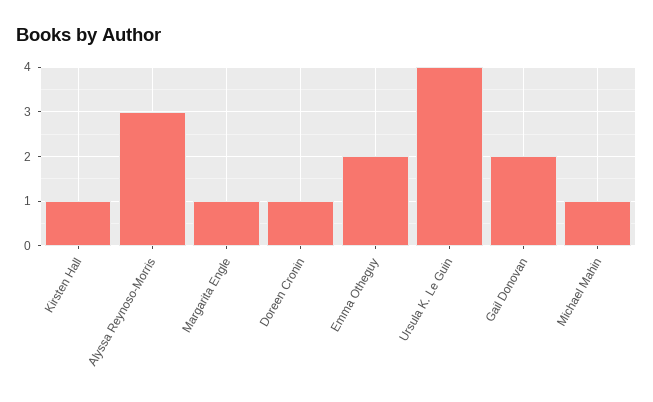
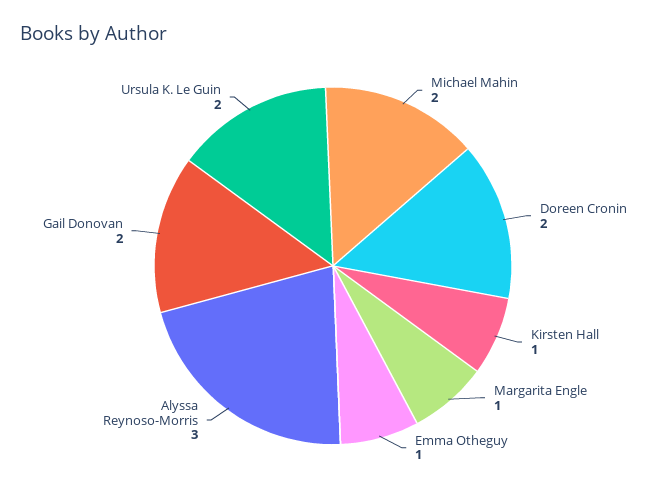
Doreen Cronin: 1 -> 2
Emma Otheguy: 2 -> 1
Ursula K. Le Guin: 4 -> 2
Michael Mahin: 1 -> 2

